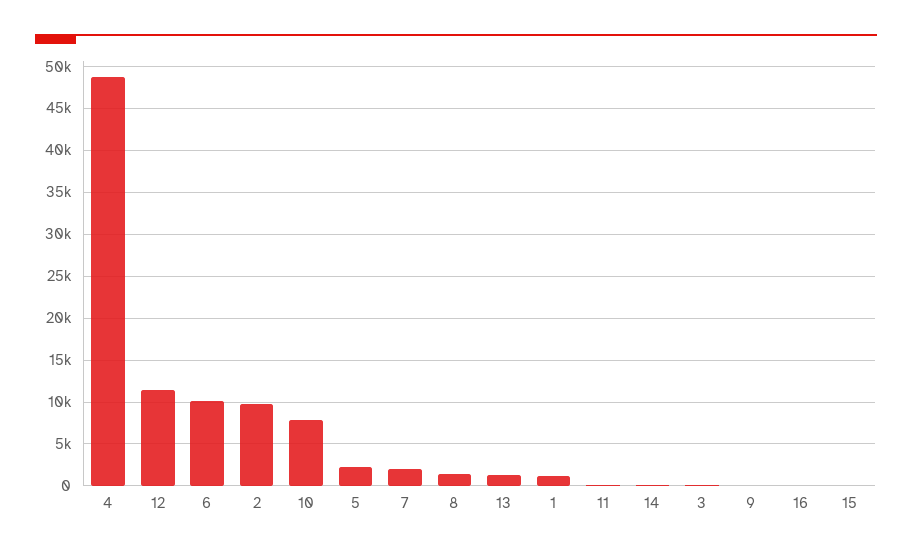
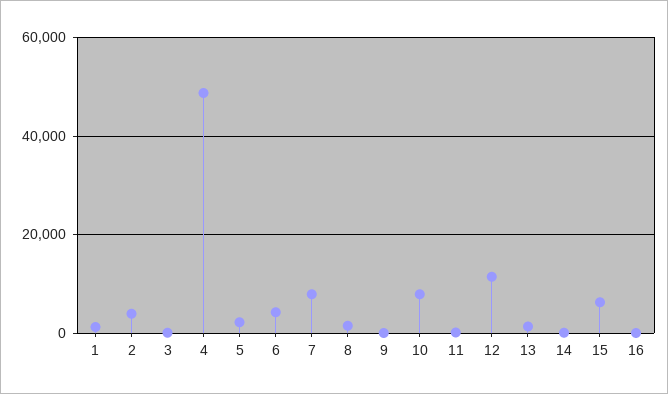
6: 10000 -> 4000
2: 10000 -> 4000
7: 2000 -> 8000
15: 0 -> 6000

